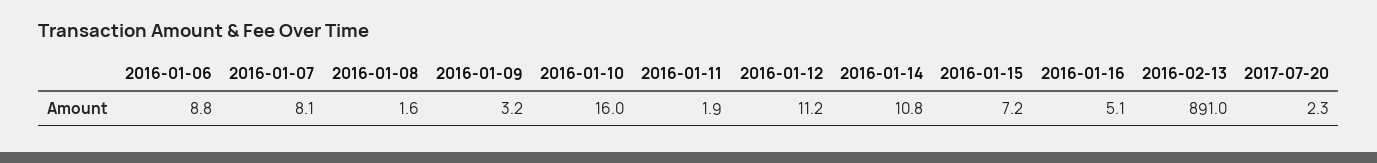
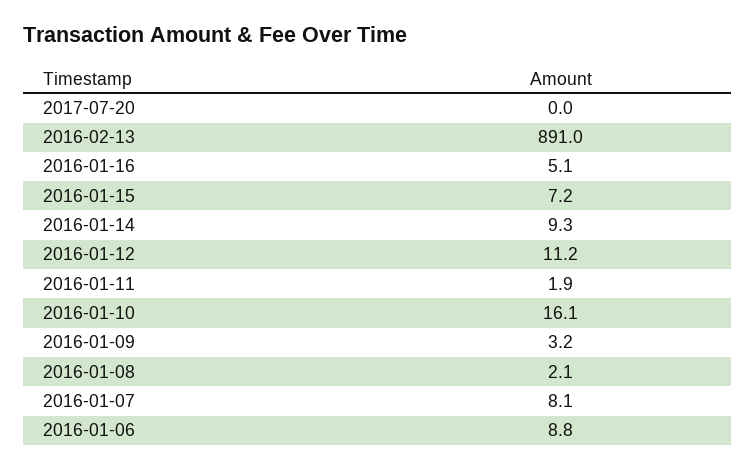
2016-01-08: 1.6 -> 2.1
2016-01-10: 16 -> 16.1
2016-01-14: 10.8 -> 9.3
2017-07-20: 2.3 -> 0

